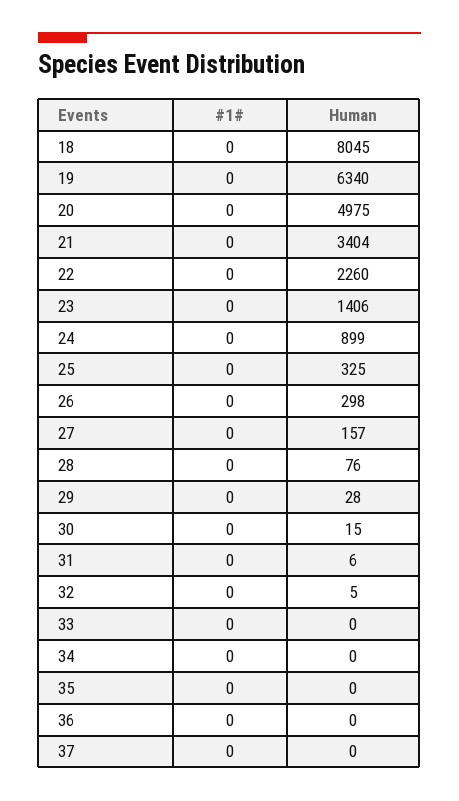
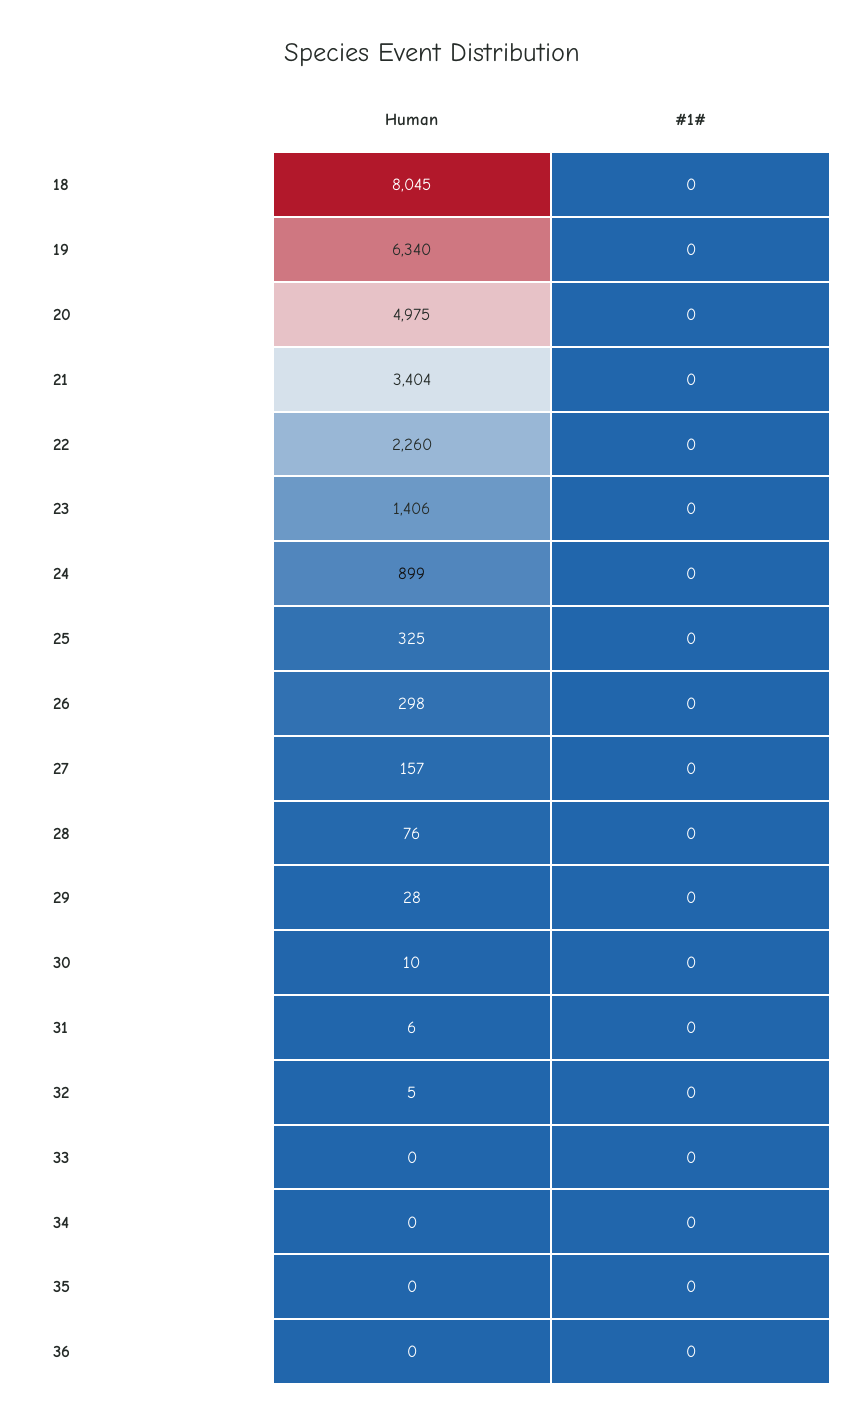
Human, 30: 15 -> 10
#1#, 37: 0 -> none
Human, 37: 0 -> none

